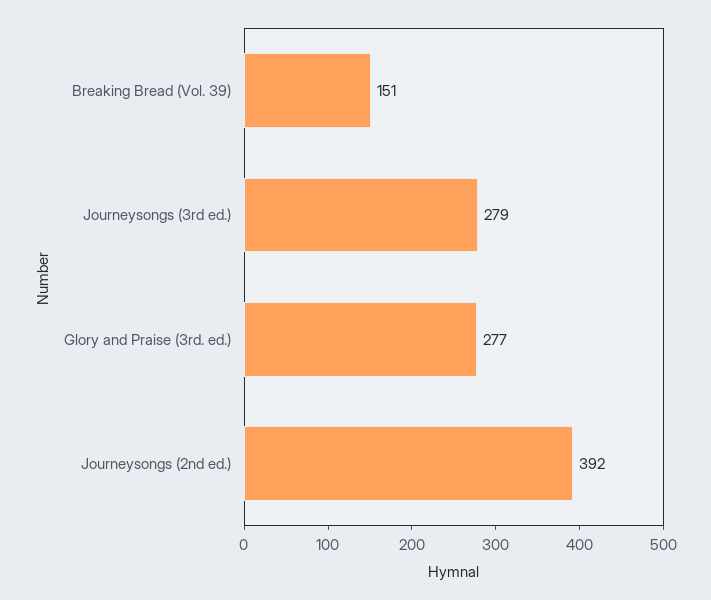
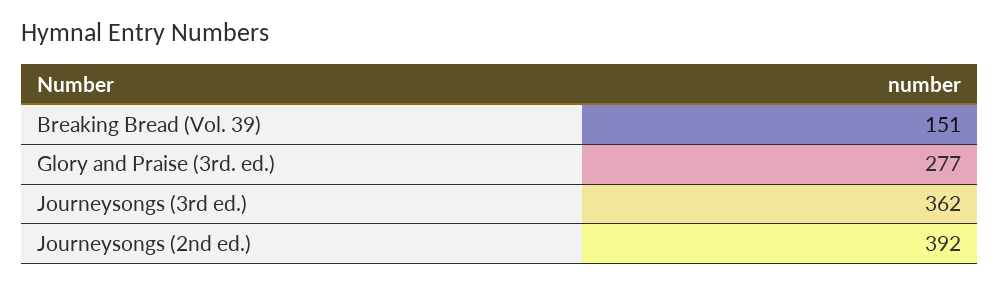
Journeysongs (3rd ed.): 279 -> 362

